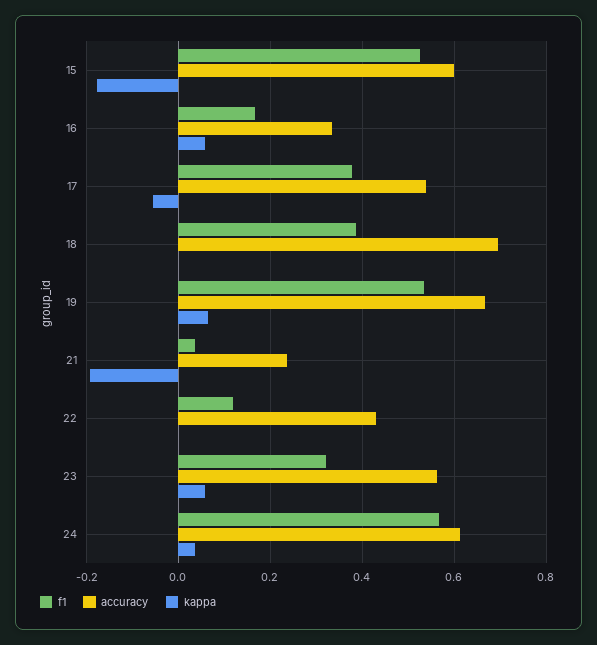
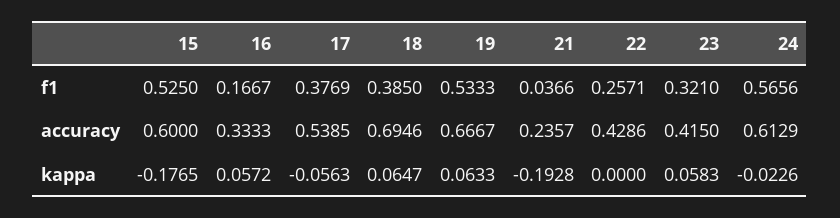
kappa, 18: 0 -> 0.0647
f1, 22: 0.12 -> 0.2571
accuracy, 23: 0.56 -> 0.415
kappa, 24: 0.04 -> -0.0226

